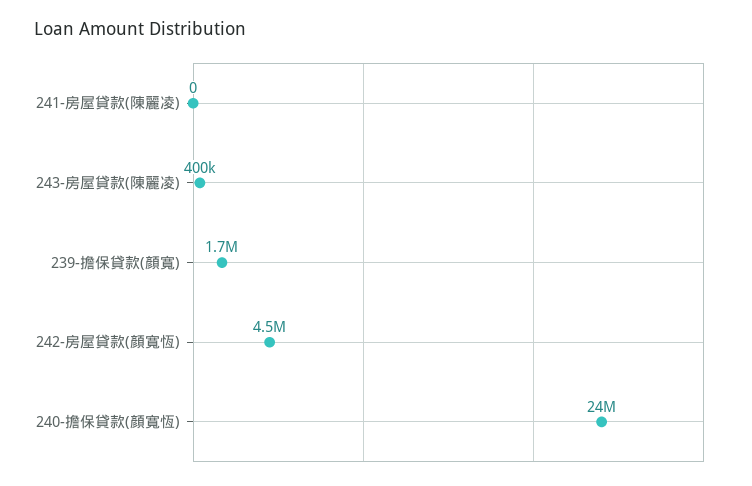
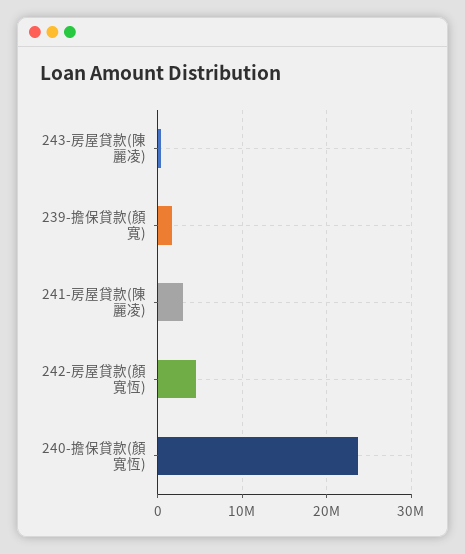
241-房屋貸款(陳麗凌): 0 -> 3000000

